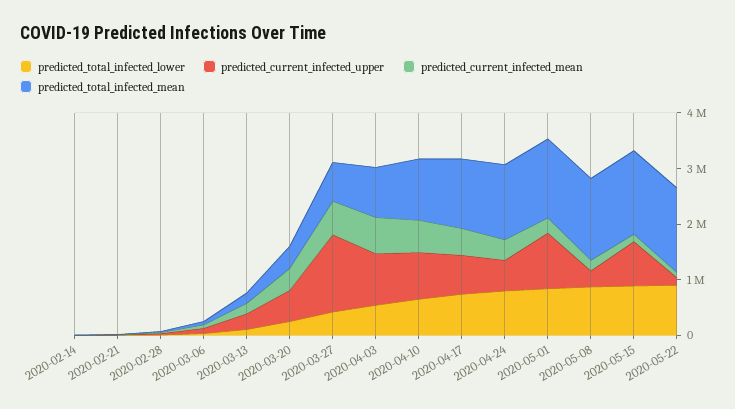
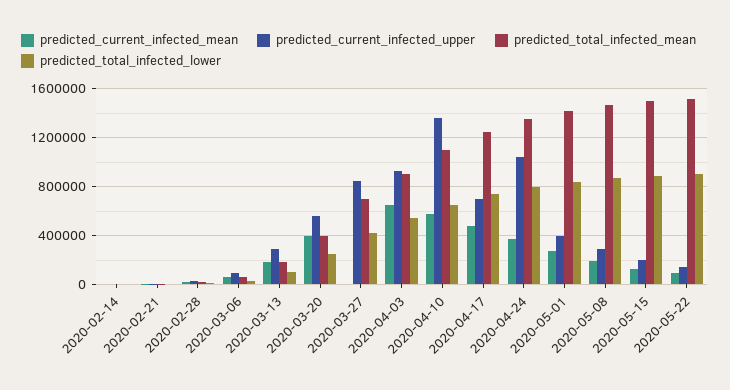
predicted_current_infected_upper, 2020-03-27: 1400000 -> 850000
predicted_current_infected_mean, 2020-03-27: 600000 -> 0
predicted_current_infected_upper, 2020-04-10: 800000 -> 1350000
predicted_current_infected_upper, 2020-04-24: 600000 -> 1050000
predicted_current_infected_upper, 2020-05-01: 1000000 -> 400000
predicted_current_infected_upper, 2020-05-15: 800000 -> 200000

